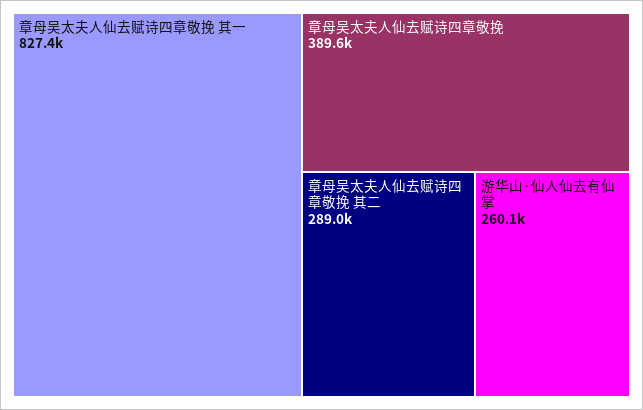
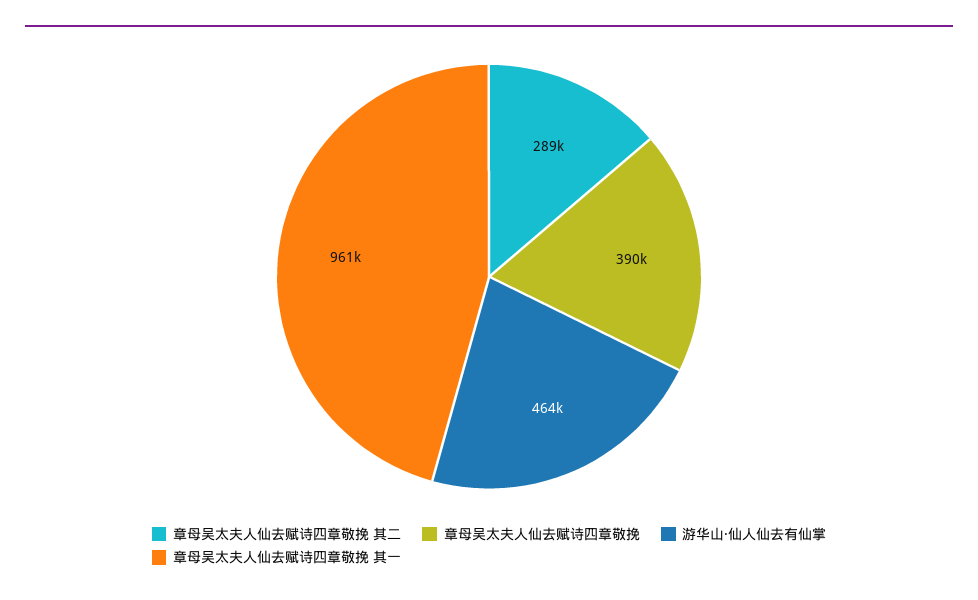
章母吴太夫人仙去赋诗四章敬挽 其一: 827400 -> 961000
游华山·仙人仙去有仙掌: 260100 -> 464000

